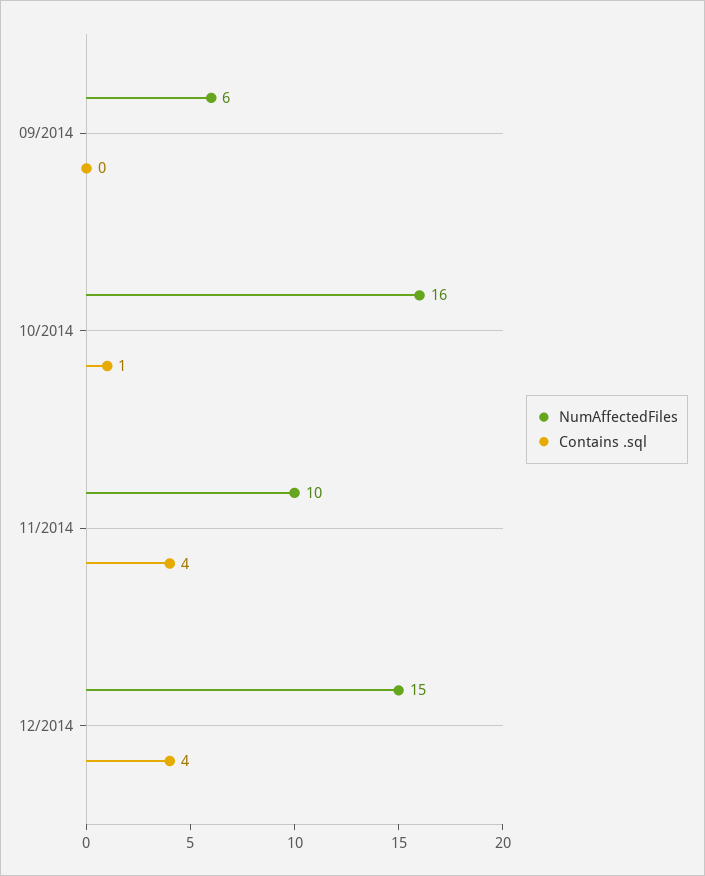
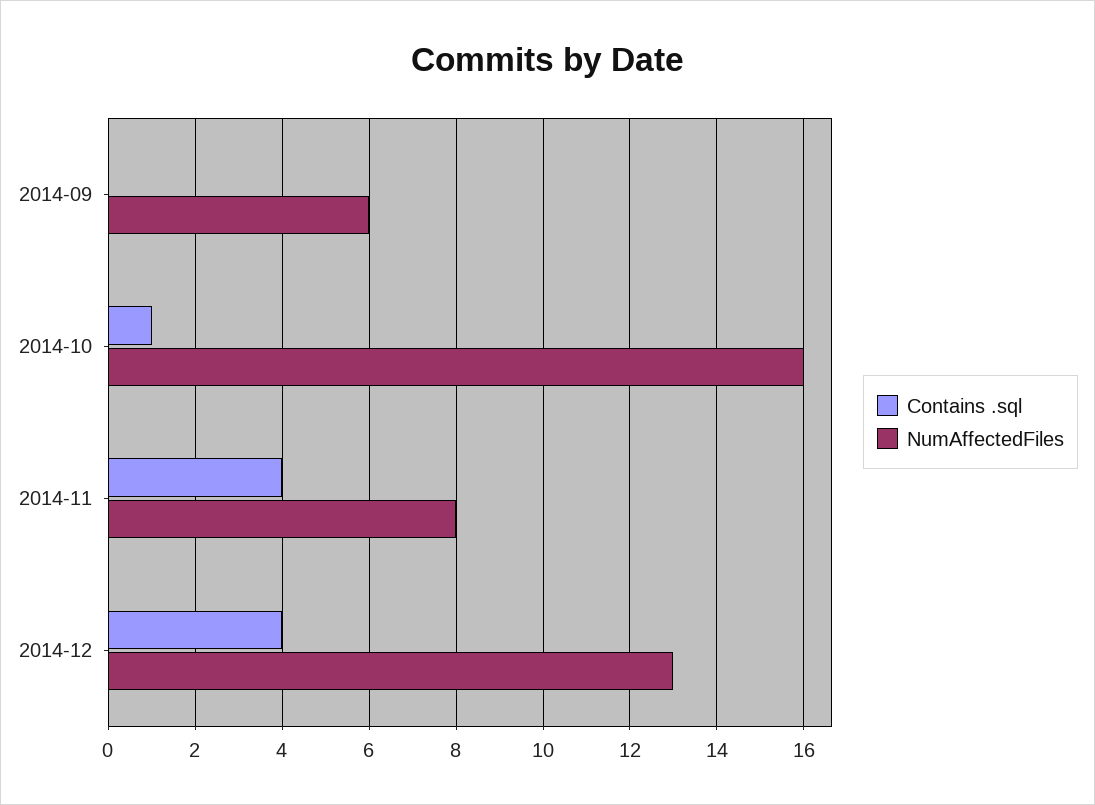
NumAffectedFiles, 11/2014: 10 -> 8
NumAffectedFiles, 12/2014: 15 -> 13

